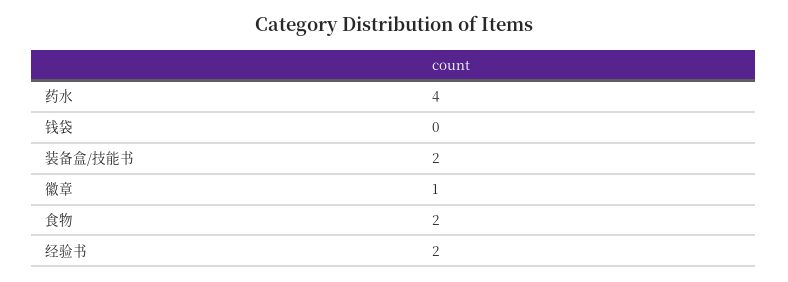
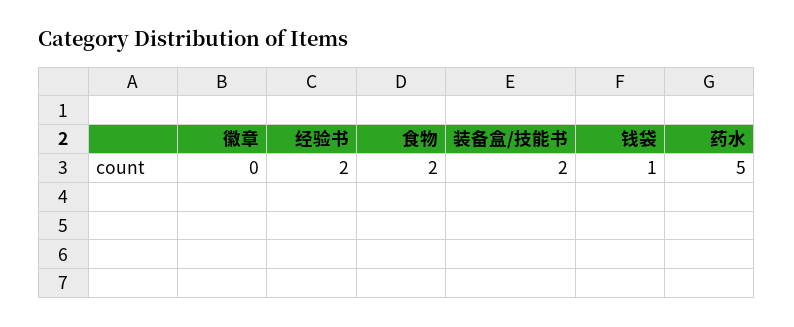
药水: 4 -> 5
钱袋: 0 -> 1
徽章: 1 -> 0

